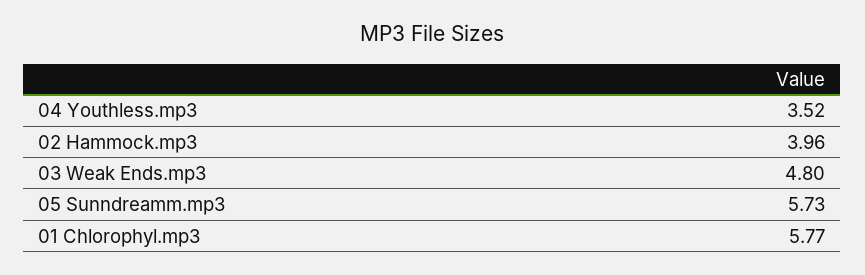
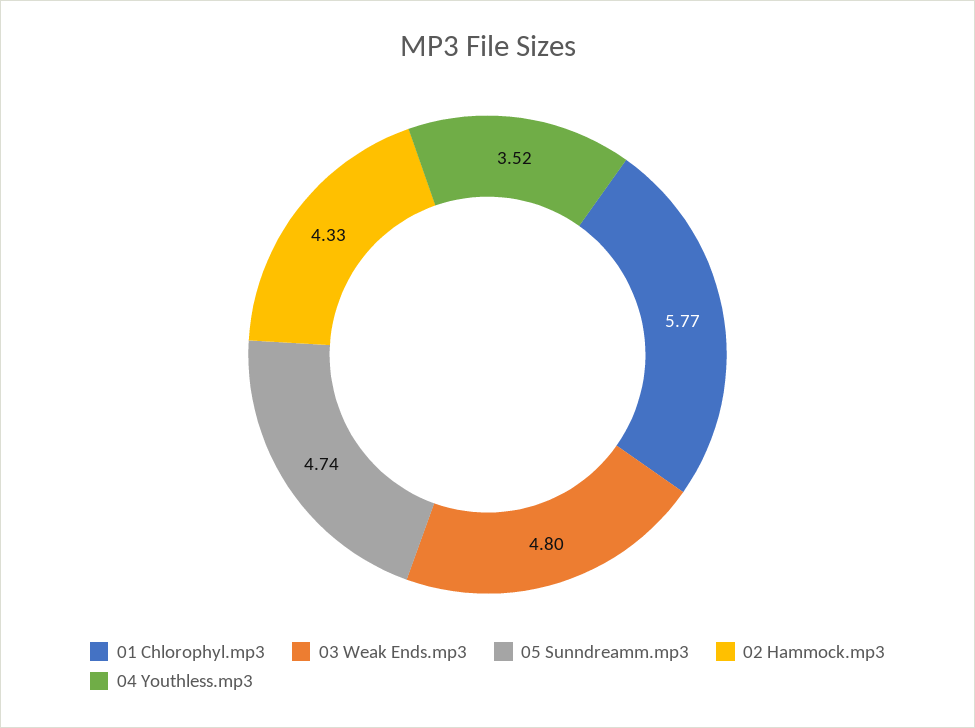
02 Hammock.mp3: 3.96 -> 4.33
05 Sunndreamm.mp3: 5.73 -> 4.74

